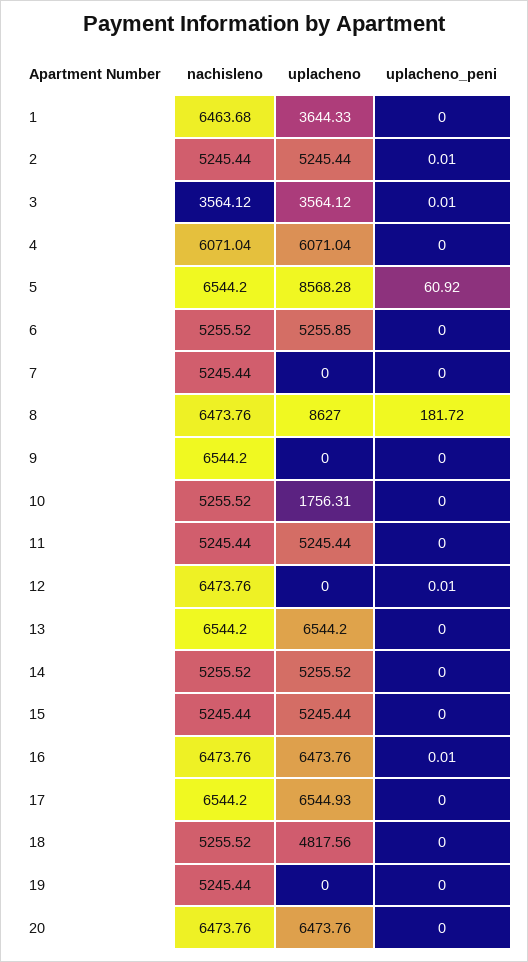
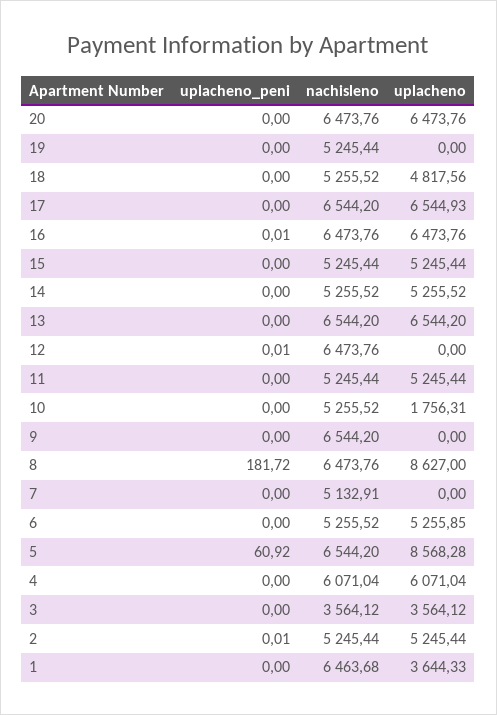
uplacheno_peni, 3: 0.01 -> 0
nachisleno, 7: 5245.44 -> 5132.91

